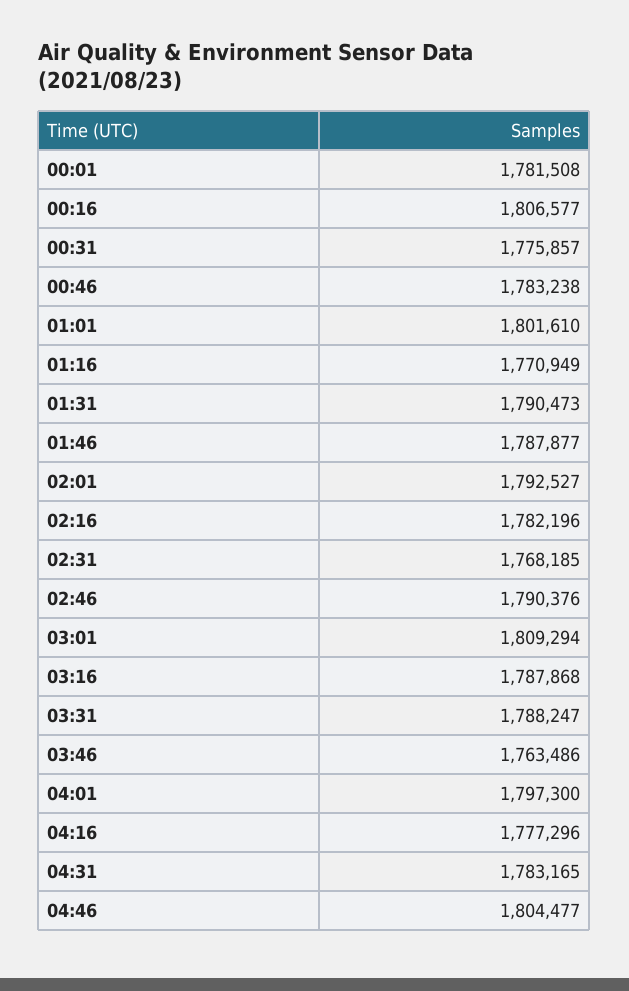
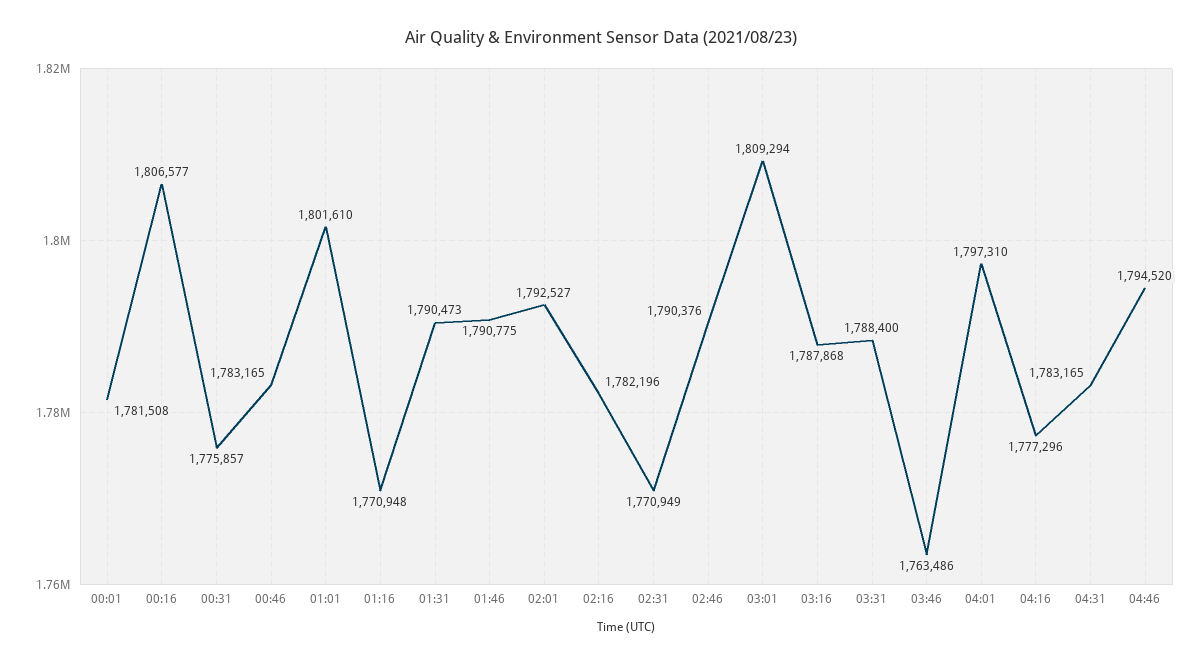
00:46: 1783238 -> 1783165
01:16: 1770949 -> 1770948
01:46: 1787877 -> 1790775
02:31: 1768185 -> 1770949
03:31: 1788247 -> 1788400
04:01: 1797300 -> 1797310
04:46: 1804477 -> 1794520

